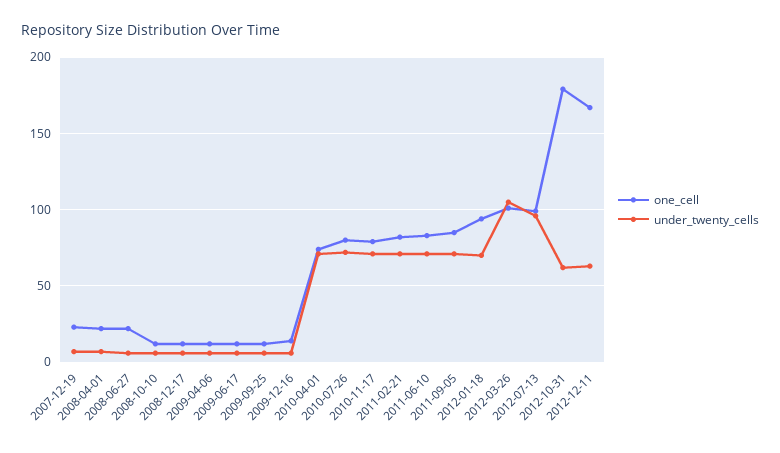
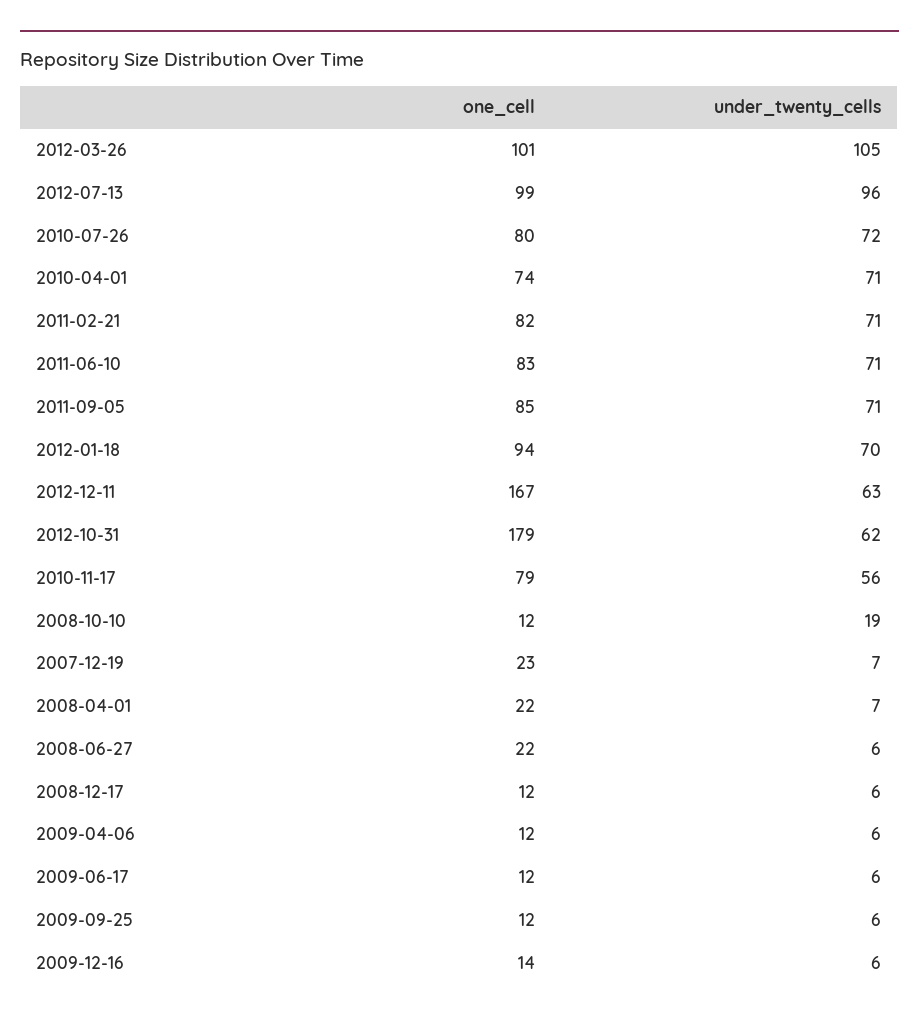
under_twenty_cells, 2008-10-10: 5 -> 19
under_twenty_cells, 2010-11-17: 70 -> 56

